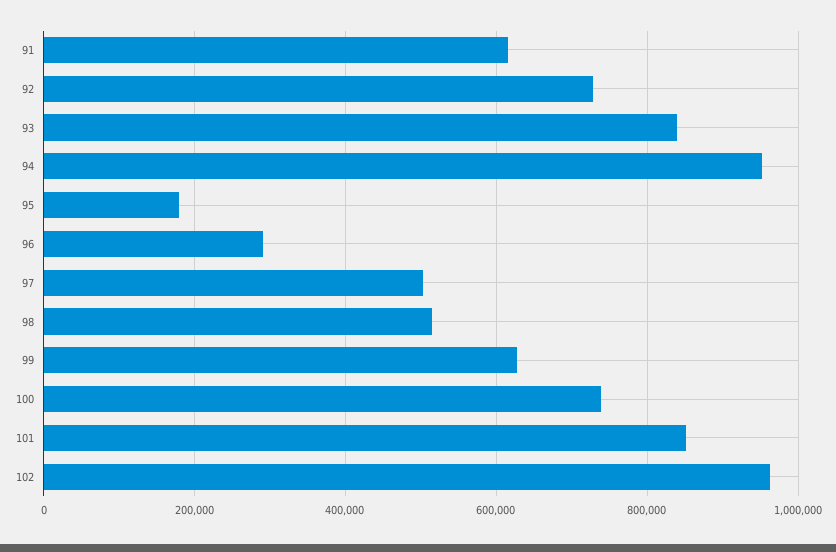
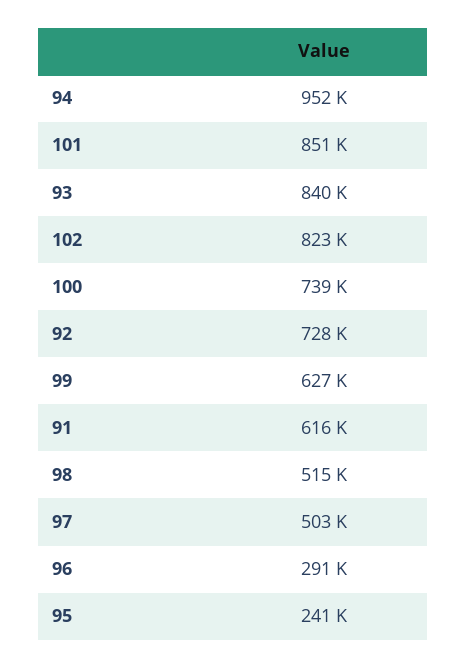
95: 180000 -> 241000
102: 960000 -> 823000

